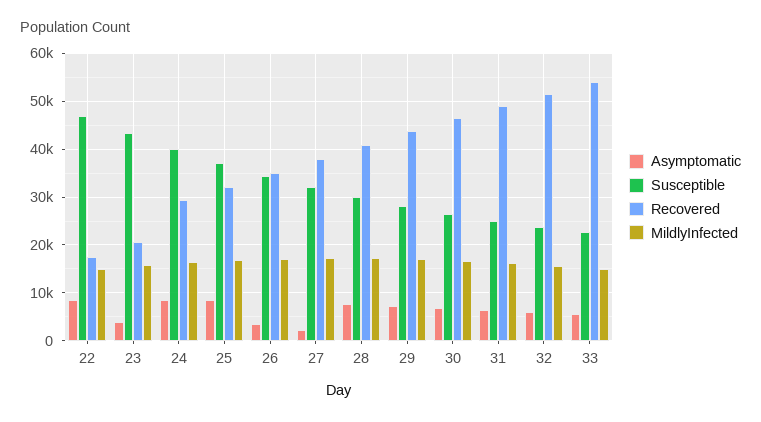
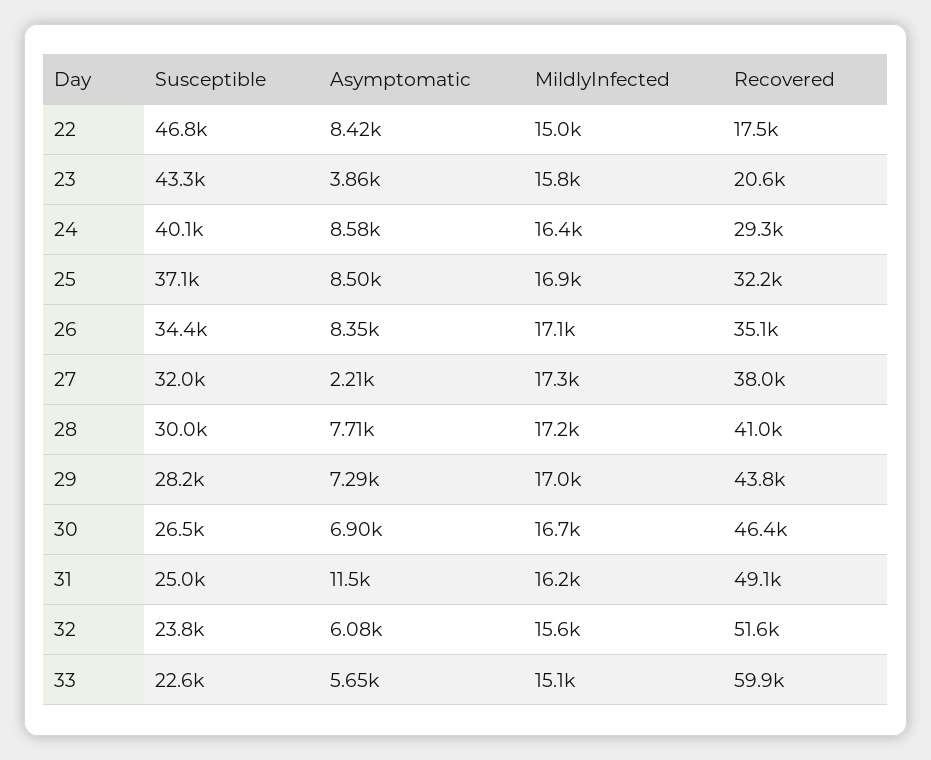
Asymptomatic, 26: 4000 -> 8350
Asymptomatic, 31: 6000 -> 11500
Recovered, 33: 54000 -> 59900

